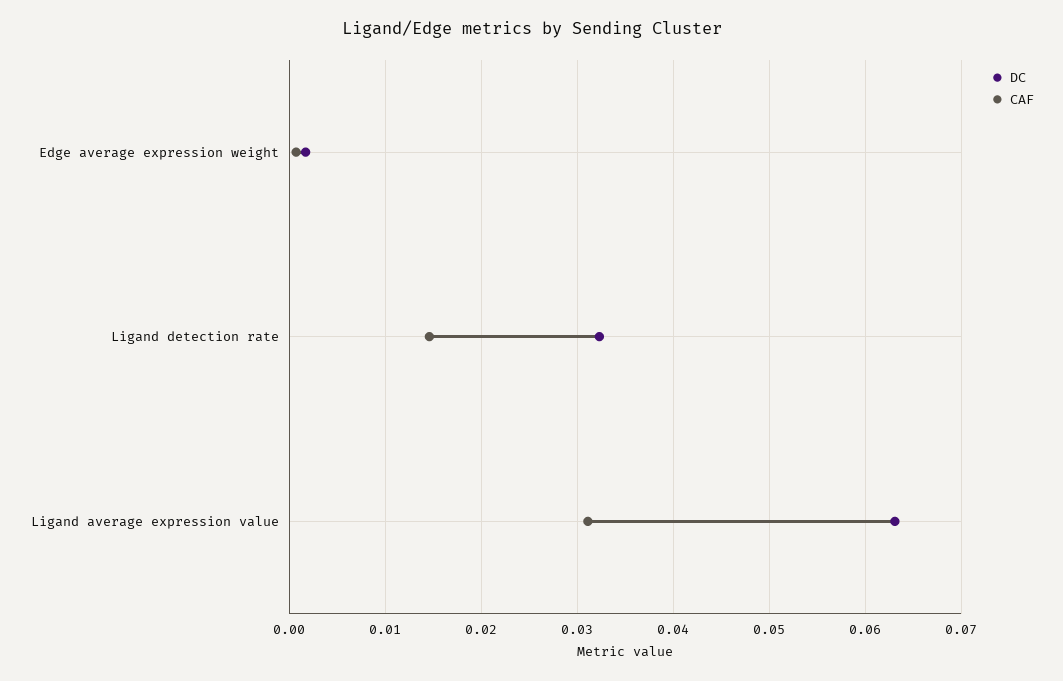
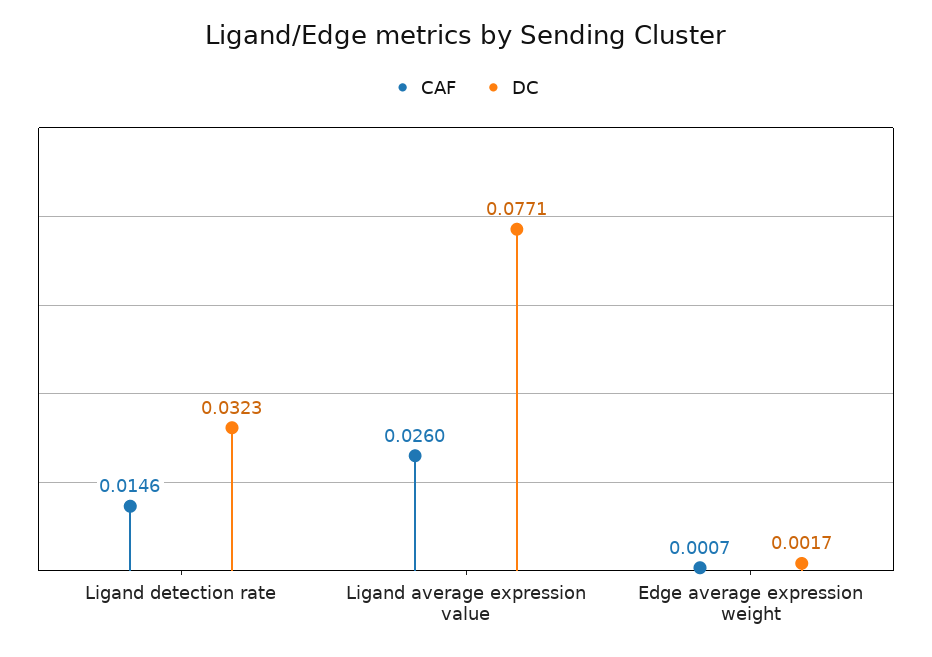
DC, Ligand average expression value: 0.063 -> 0.0771
CAF, Ligand average expression value: 0.031 -> 0.026

